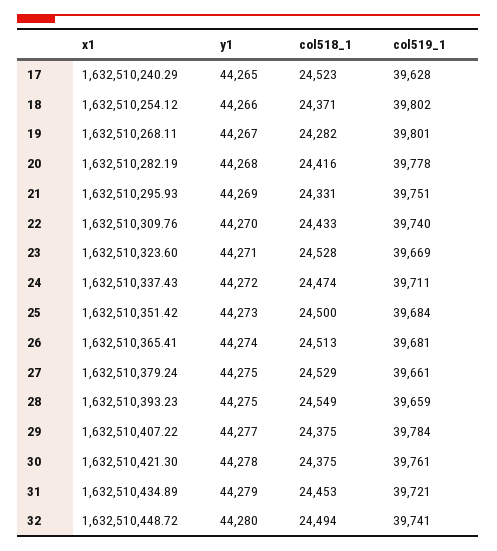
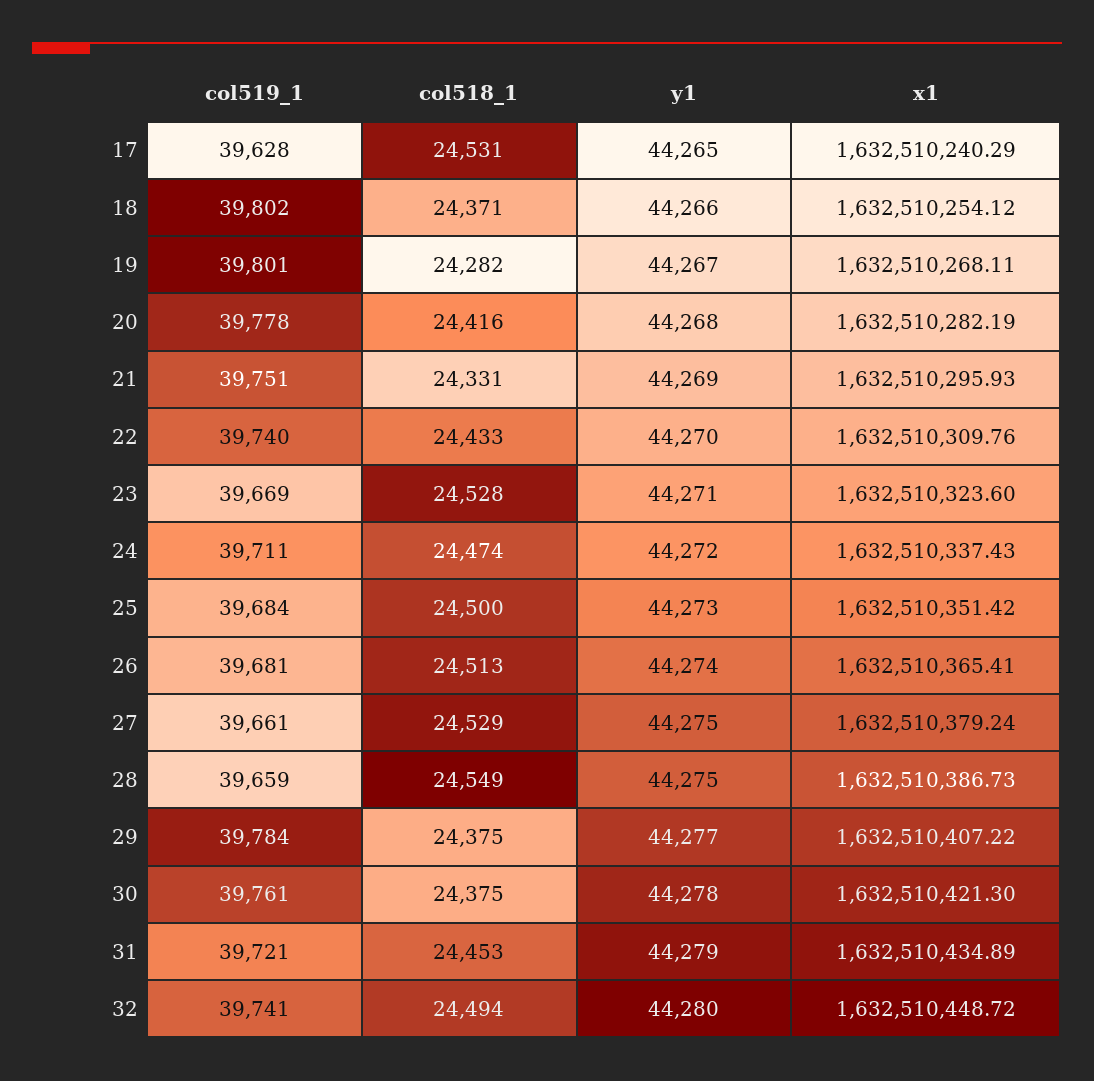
col518_1, 17: 24523 -> 24531
x1, 28: 1632510393.23 -> 1632510386.73

